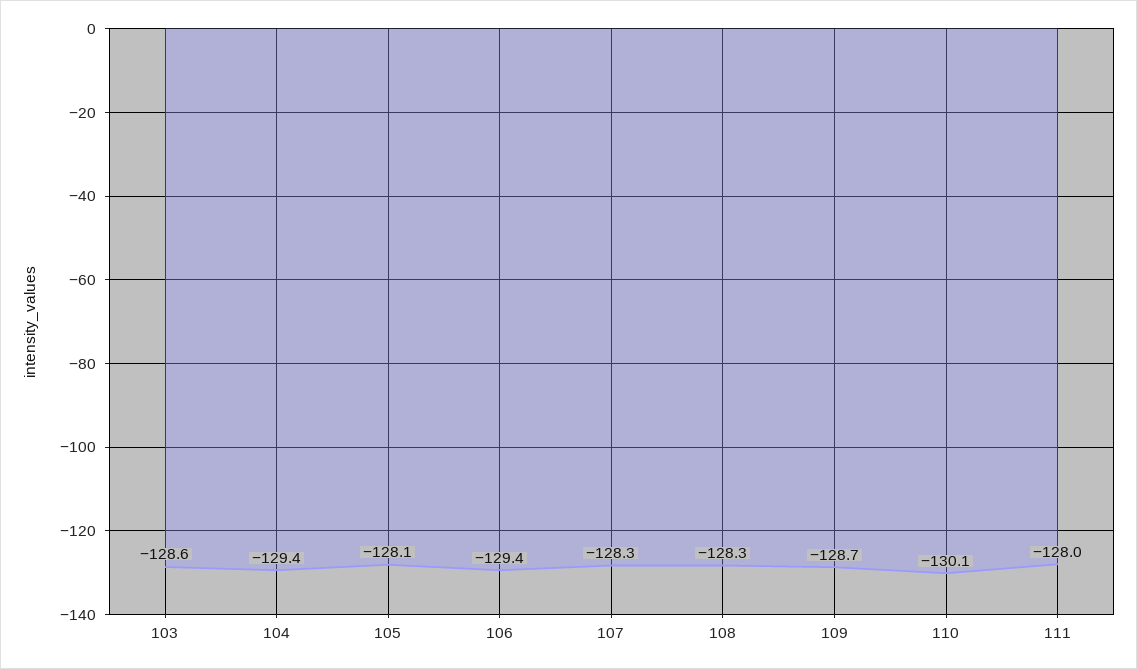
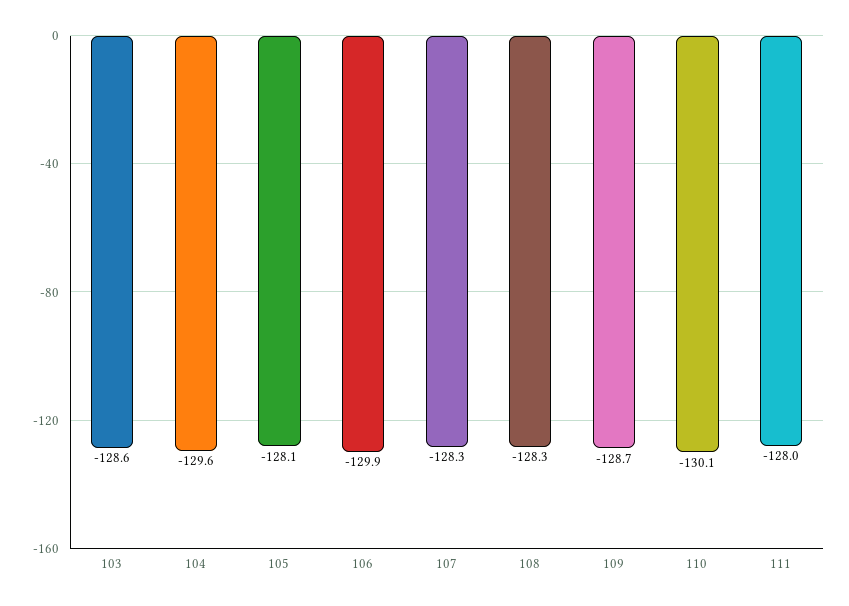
104: -129.4 -> -129.6
106: -129.4 -> -129.9

